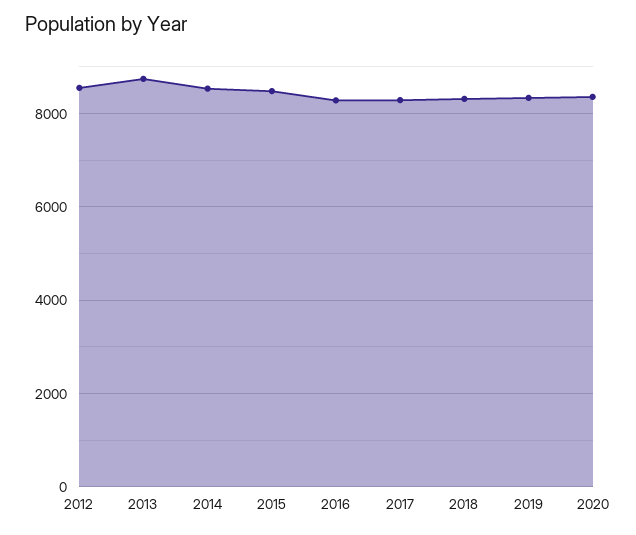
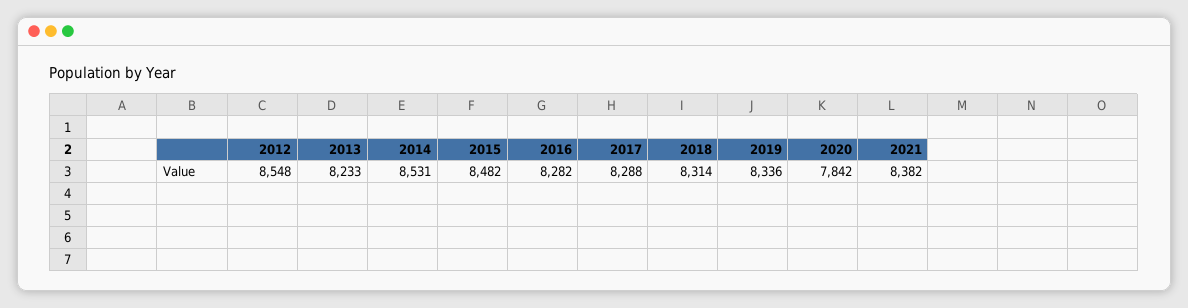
2013: 8800 -> 8233
2020: 8400 -> 7842
2021: none -> 8382

